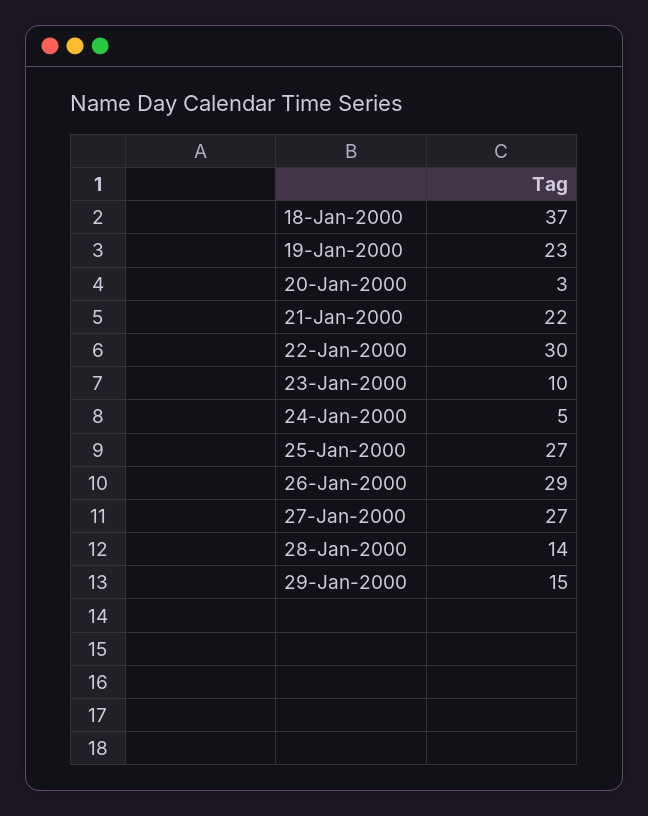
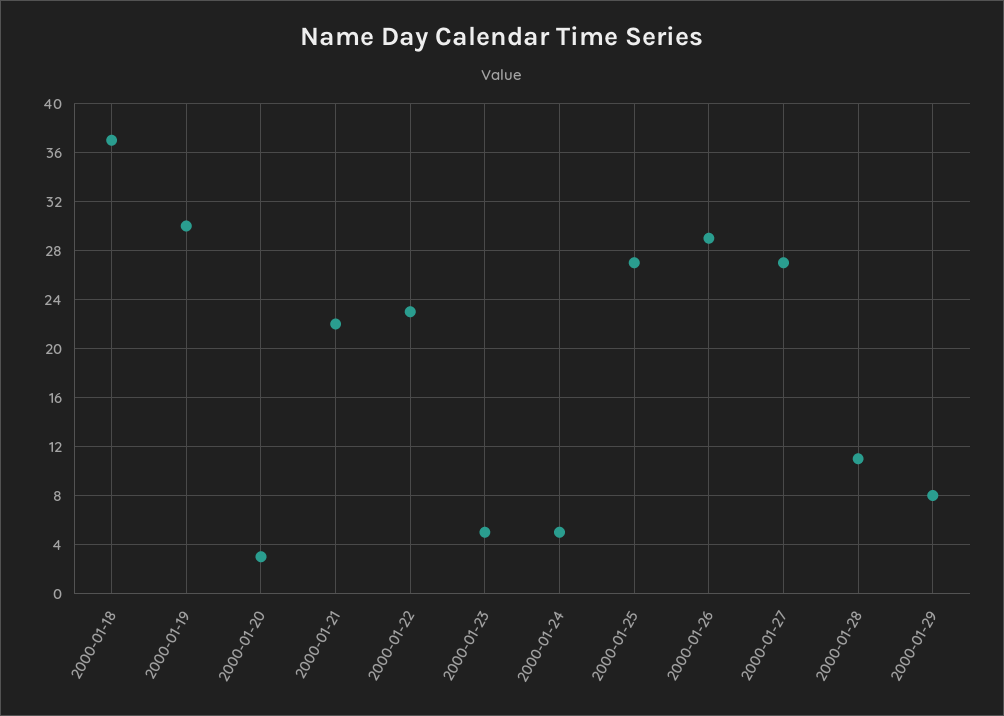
19-Jan-2000: 23 -> 30
22-Jan-2000: 30 -> 23
23-Jan-2000: 10 -> 5
28-Jan-2000: 14 -> 11
29-Jan-2000: 15 -> 8

